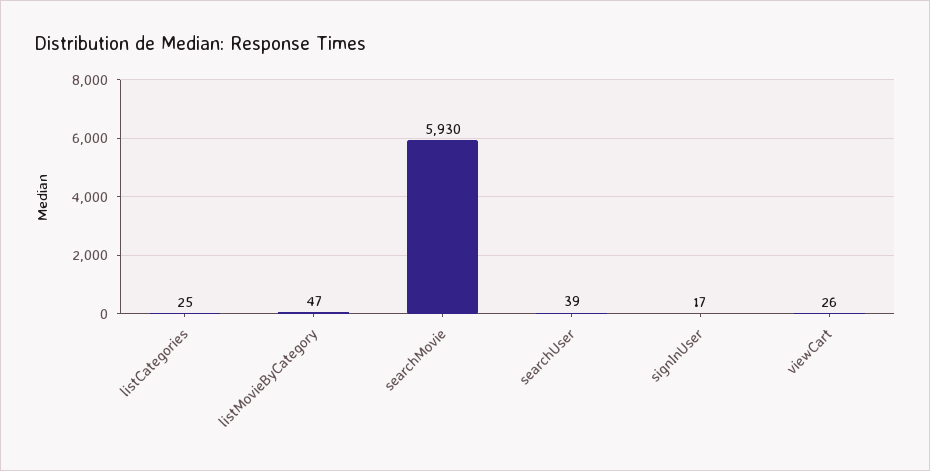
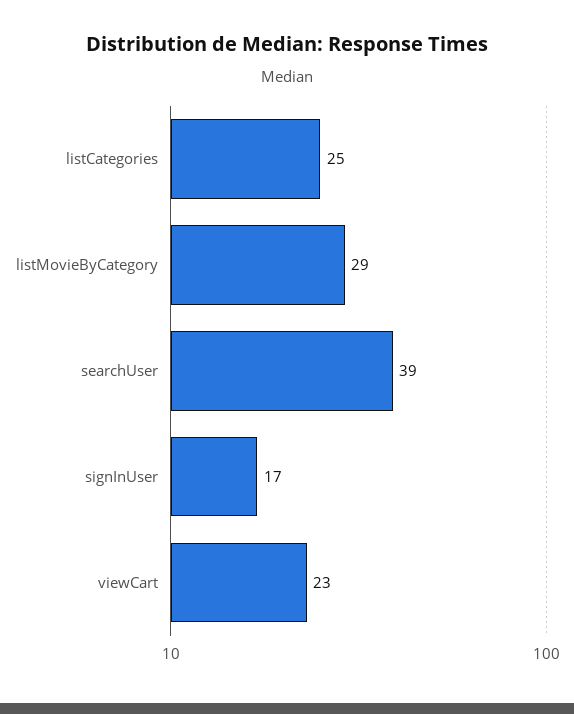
listMovieByCategory: 47 -> 29
searchMovie: 5930 -> none
viewCart: 26 -> 23

